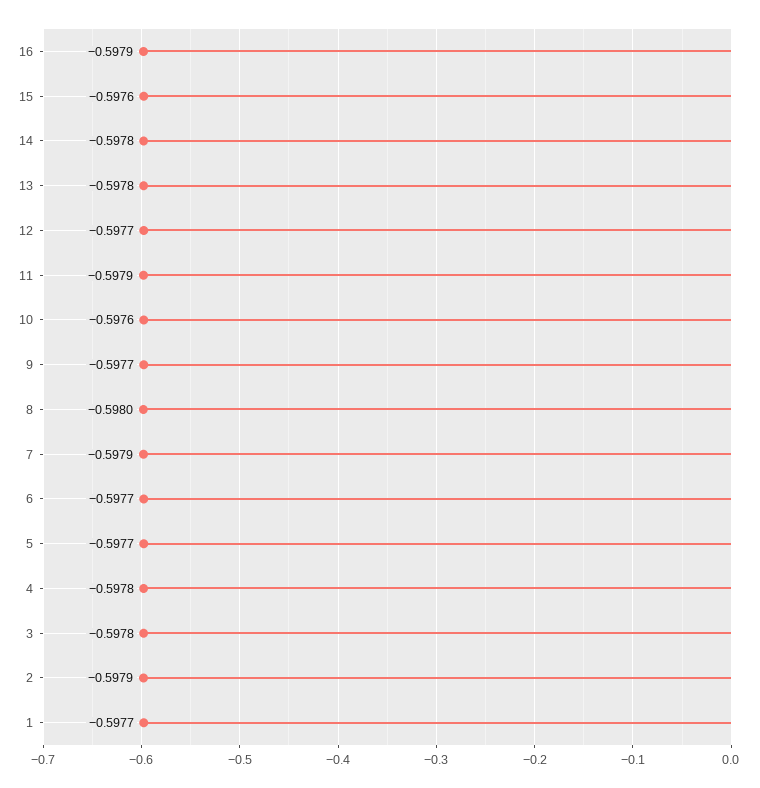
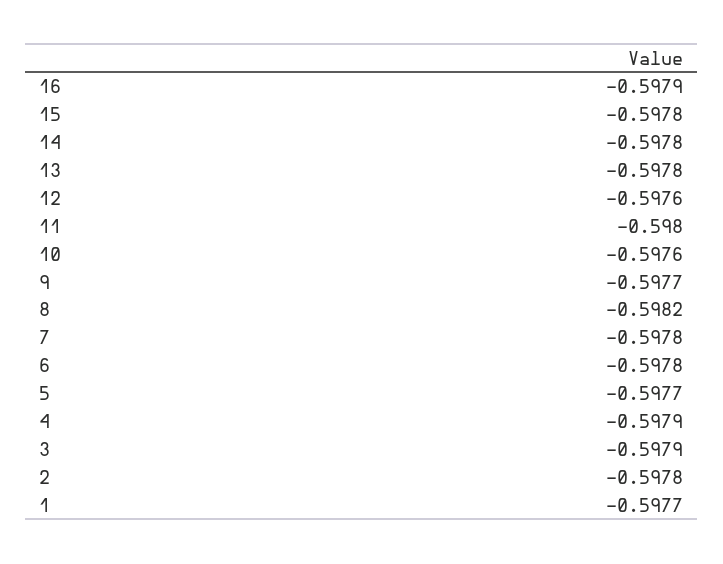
15: -0.5976 -> -0.5978
12: -0.5977 -> -0.5976
11: -0.5979 -> -0.598
8: -0.598 -> -0.5982
7: -0.5979 -> -0.5978
6: -0.5977 -> -0.5978
4: -0.5978 -> -0.5979
3: -0.5978 -> -0.5979
2: -0.5979 -> -0.5978

